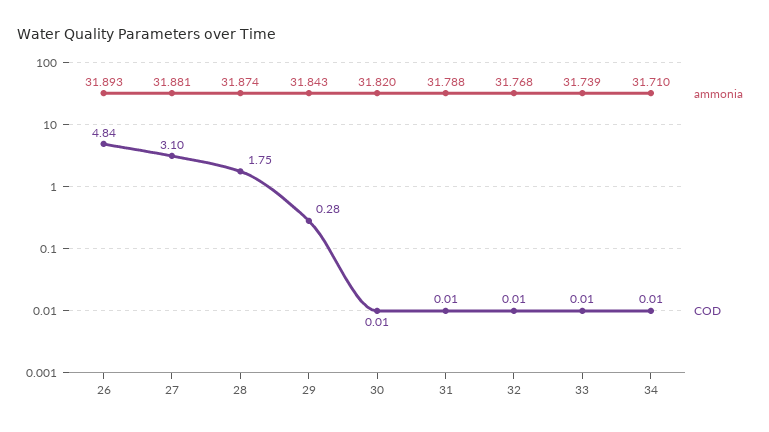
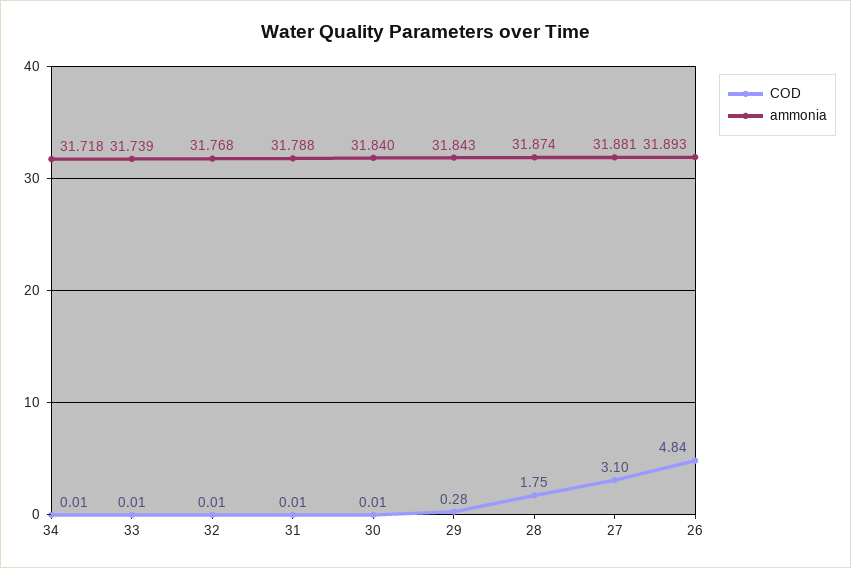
ammonia, 30: 31.82 -> 31.84
ammonia, 34: 31.71 -> 31.718

